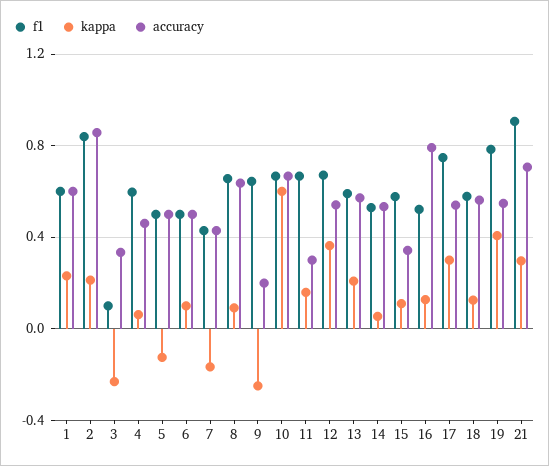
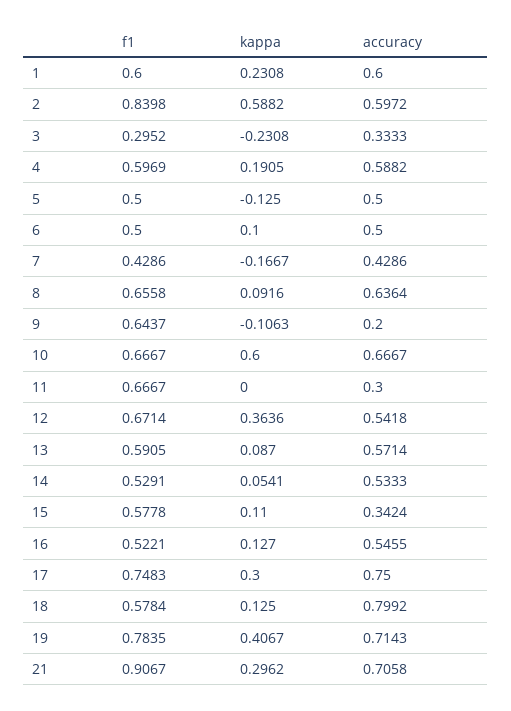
kappa, 2: 0.2 -> 0.5882
accuracy, 2: 0.85 -> 0.5972
f1, 3: 0.1 -> 0.2952
kappa, 4: 0.05 -> 0.1905
accuracy, 4: 0.45 -> 0.5882
kappa, 9: -0.25 -> -0.1063
kappa, 11: 0.15 -> 0
kappa, 13: 0.2 -> 0.087
accuracy, 16: 0.8 -> 0.5455
accuracy, 17: 0.55 -> 0.75
accuracy, 18: 0.55 -> 0.7992
accuracy, 19: 0.55 -> 0.7143

